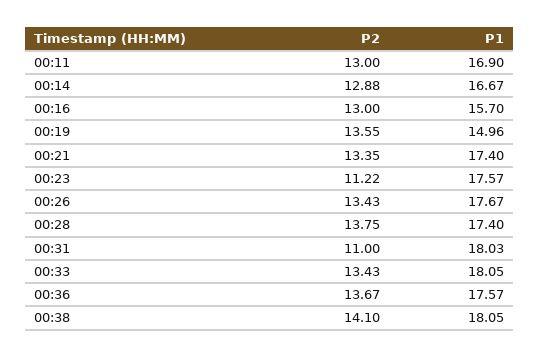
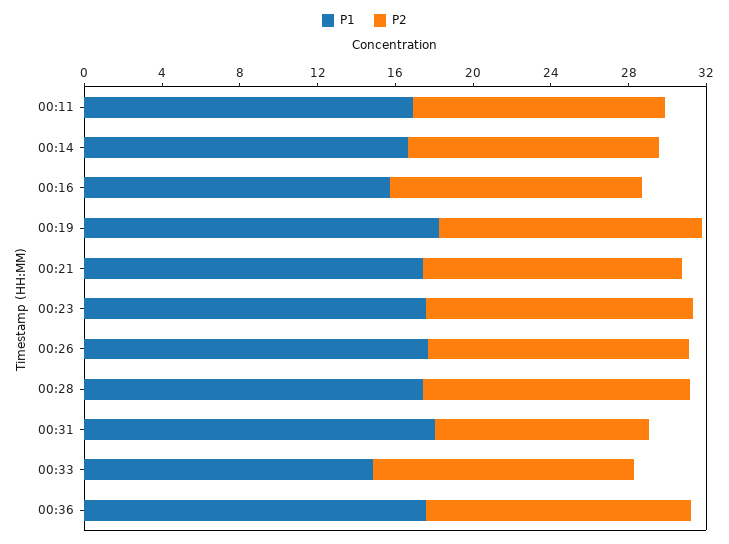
P1, 00:19: 14.96 -> 18
P2, 00:23: 11.22 -> 14
P1, 00:33: 18.05 -> 15
P2, 00:38: 14.1 -> none
P1, 00:38: 18.05 -> none

